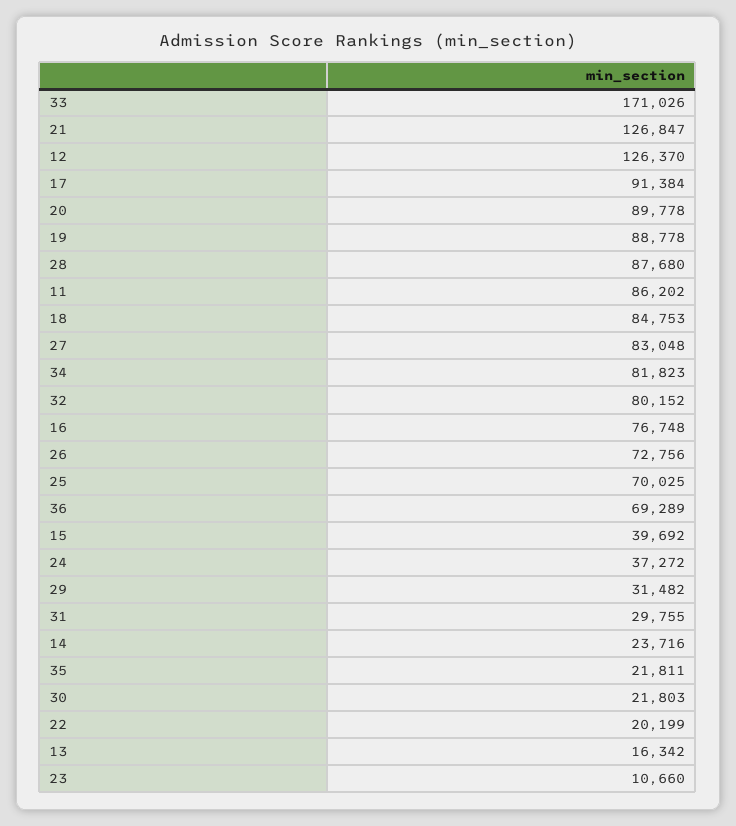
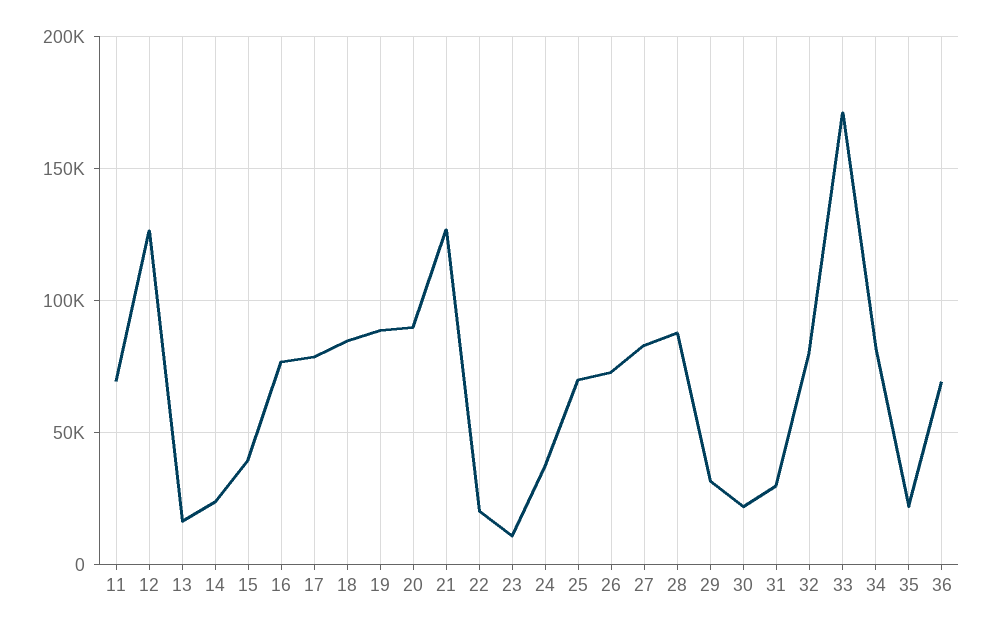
17: 91384 -> 80000
11: 86202 -> 70000

